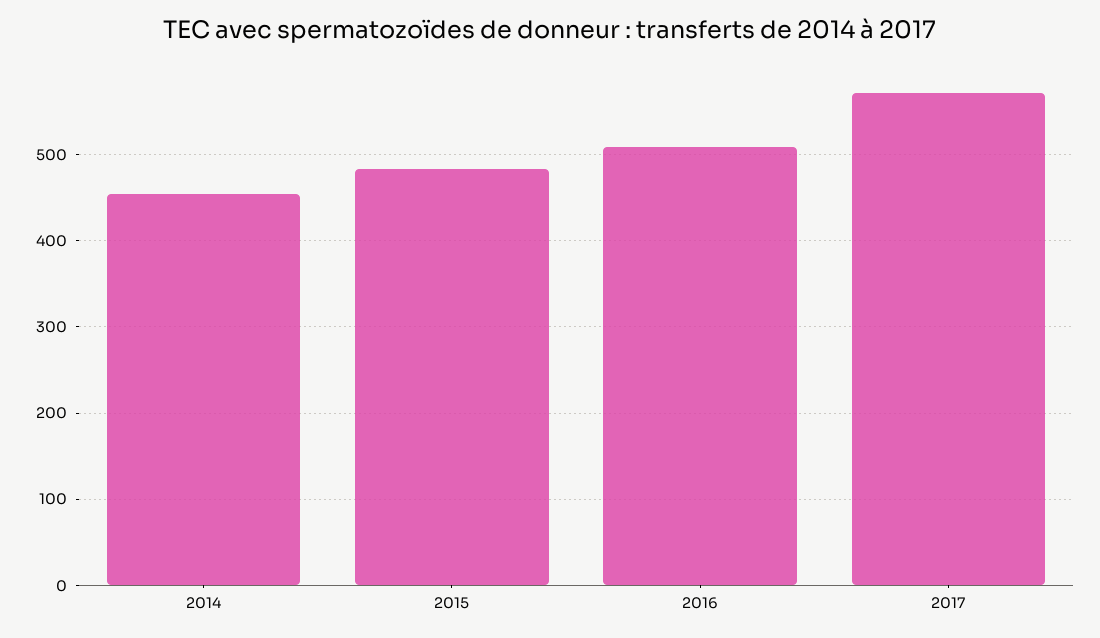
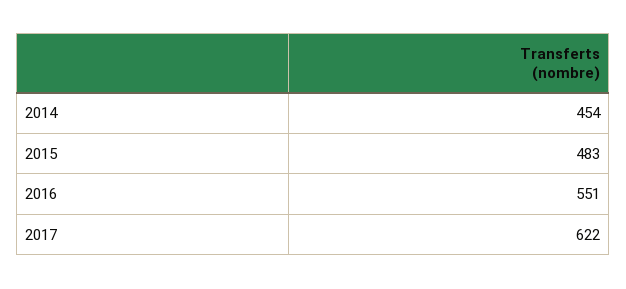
2016: 510 -> 551
2017: 570 -> 622

